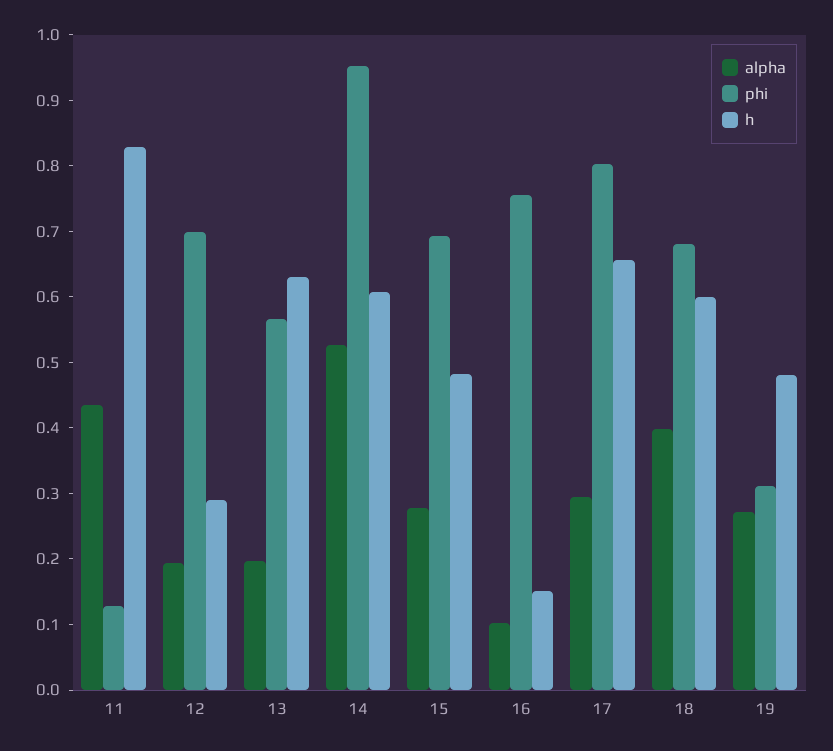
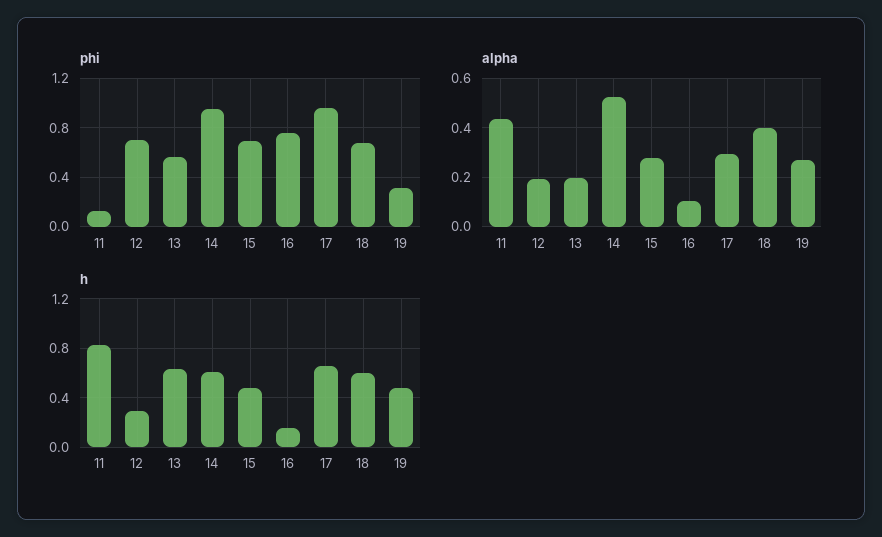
phi, 17: 0.8 -> 0.95

